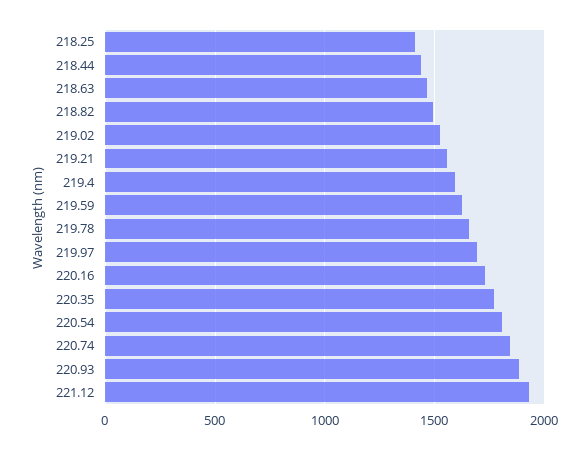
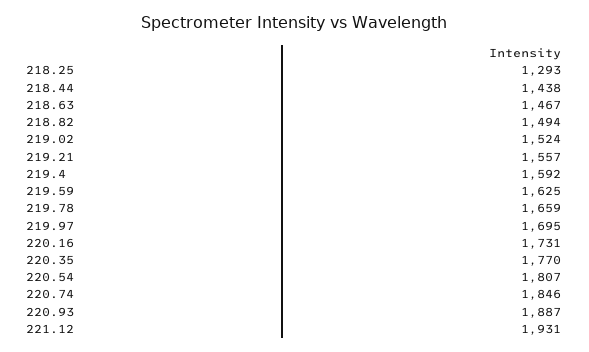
218.25: 1400 -> 1293

